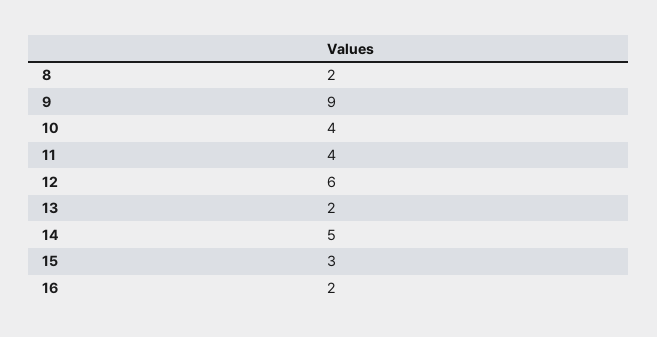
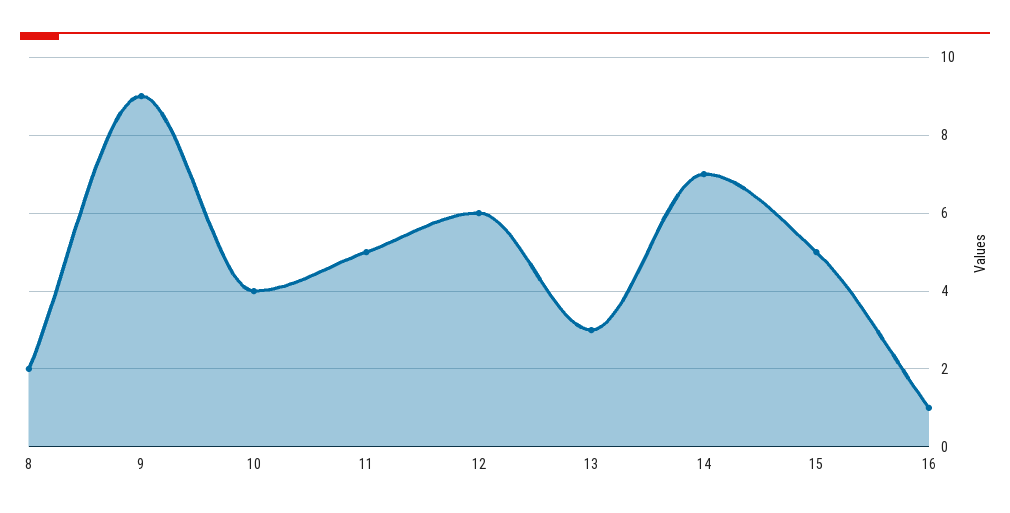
11: 4 -> 5
13: 2 -> 3
14: 5 -> 7
15: 3 -> 5
16: 2 -> 1

